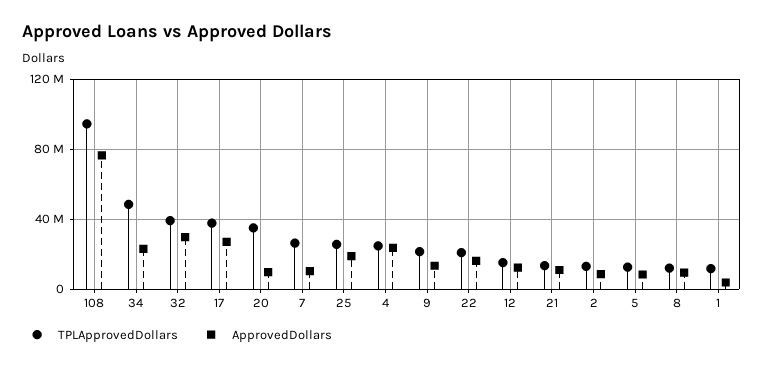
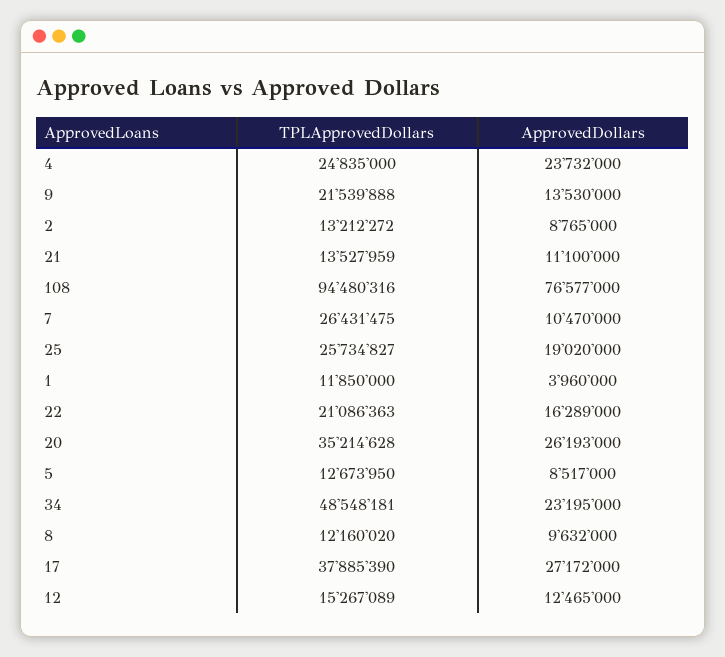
TPLApprovedDollars, 32: 40000000 -> none
ApprovedDollars, 32: 30000000 -> none
ApprovedDollars, 20: 10000000 -> 26193000

